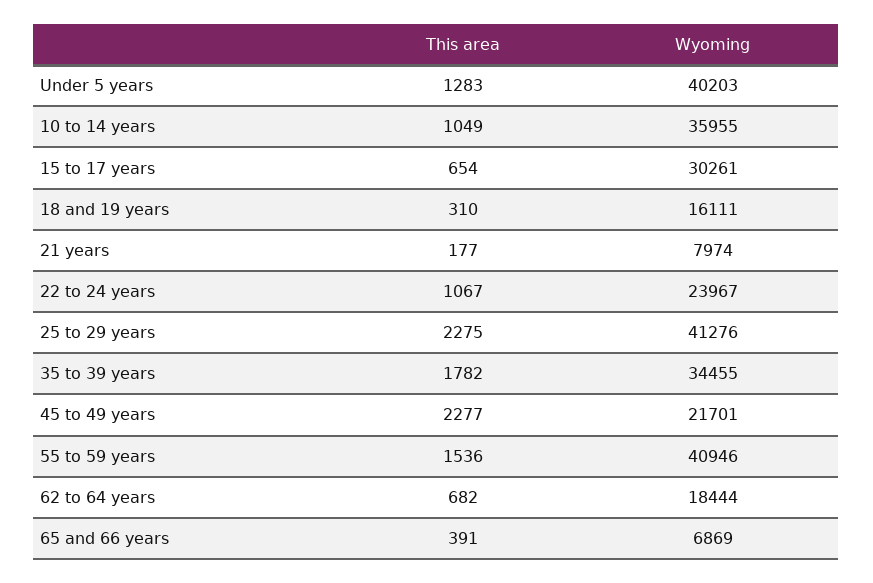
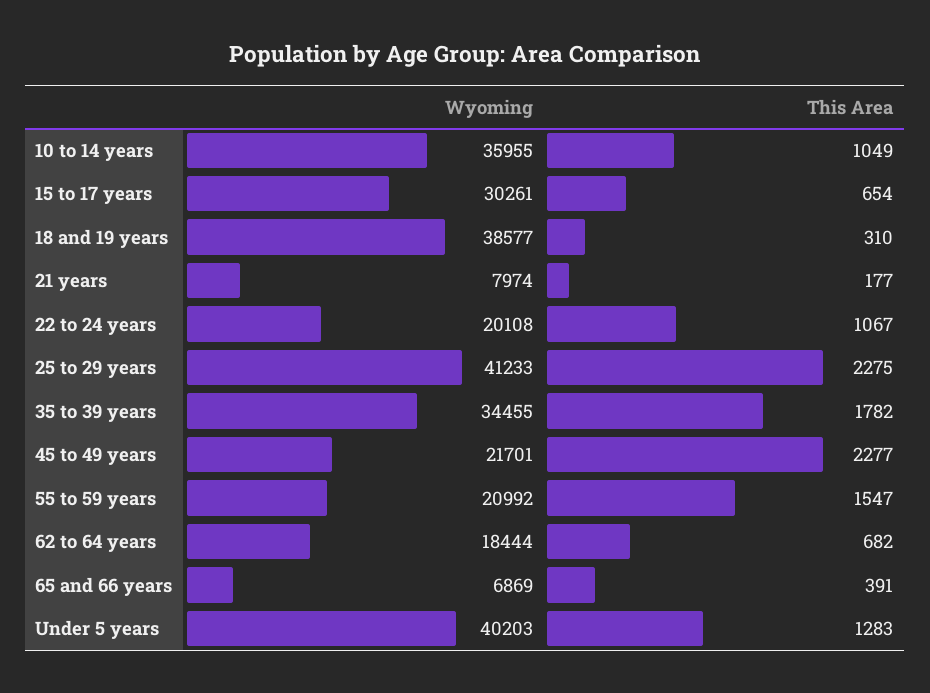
Wyoming, 18 and 19 years: 16111 -> 38577
Wyoming, 22 to 24 years: 23967 -> 20108
Wyoming, 25 to 29 years: 41276 -> 41233
This area, 55 to 59 years: 1536 -> 1547
Wyoming, 55 to 59 years: 40946 -> 20992

